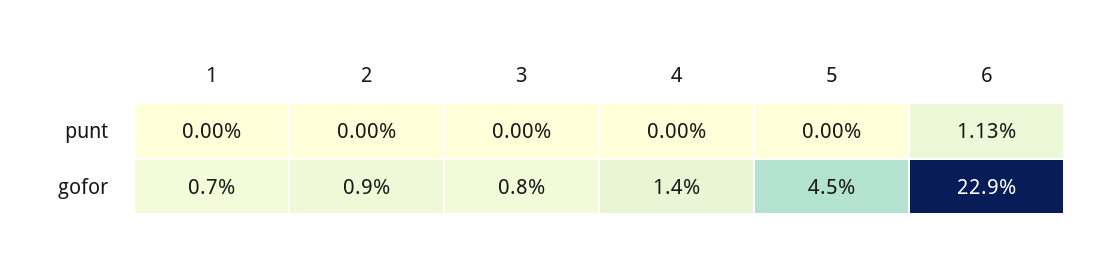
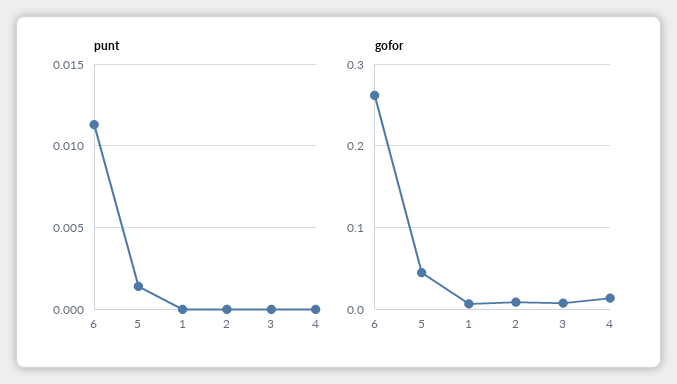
punt, 5: 0 -> 0.0015
gofor, 6: 0.229 -> 0.26

